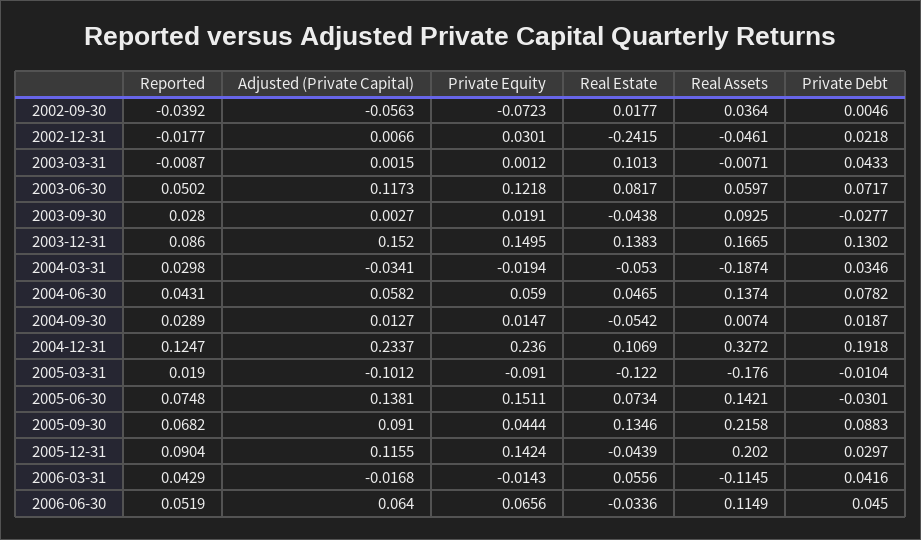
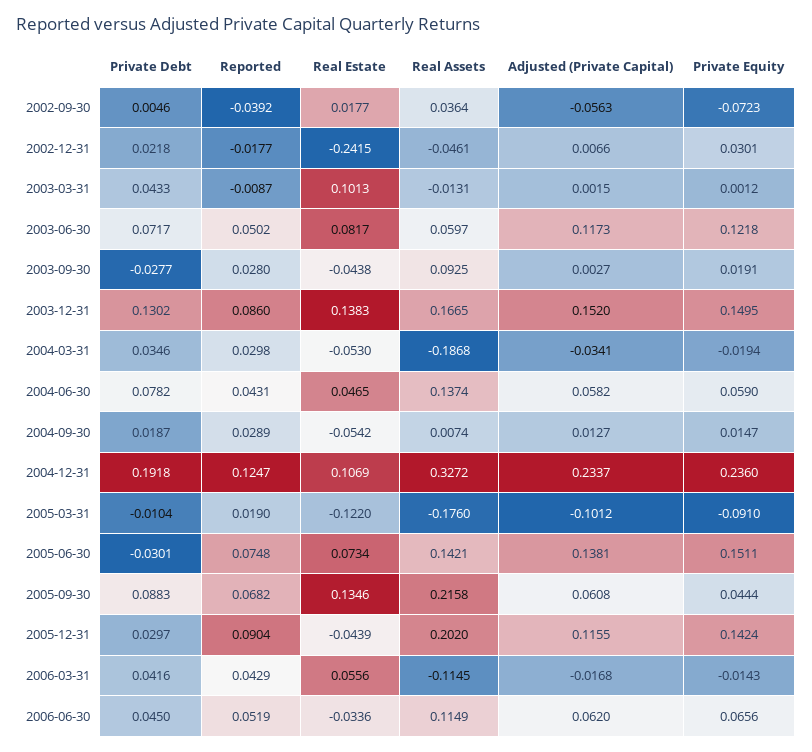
Real Assets, 2003-03-31: -0.0071 -> -0.0131
Real Assets, 2004-03-31: -0.1874 -> -0.1868
Adjusted (Private Capital), 2005-09-30: 0.091 -> 0.0608
Adjusted (Private Capital), 2006-06-30: 0.064 -> 0.062

